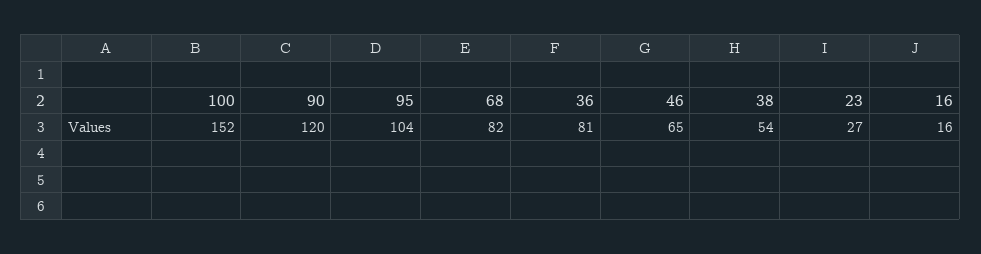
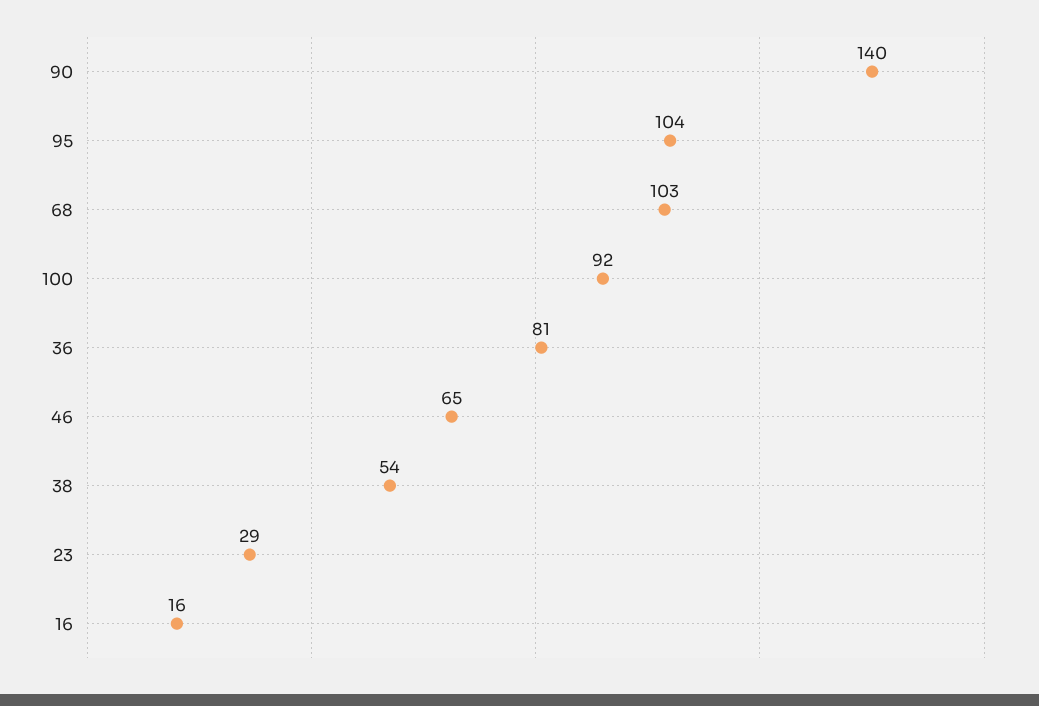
100: 152 -> 92
90: 120 -> 140
68: 82 -> 103
23: 27 -> 29

